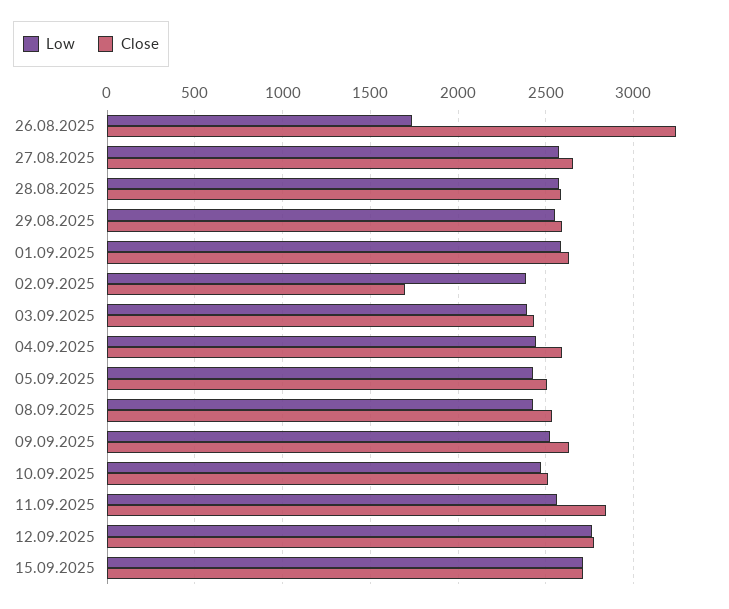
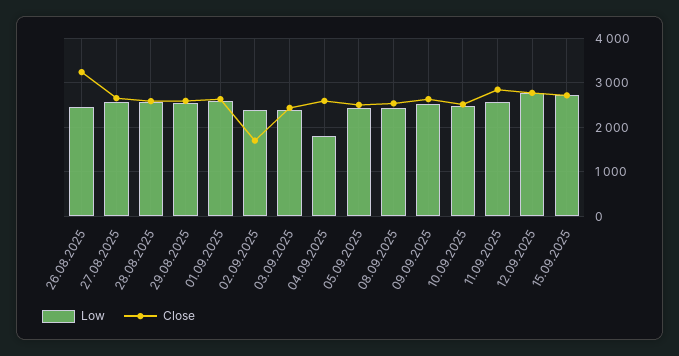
Low, 26.08.2025: 1750 -> 2400
Low, 04.09.2025: 2450 -> 1800

